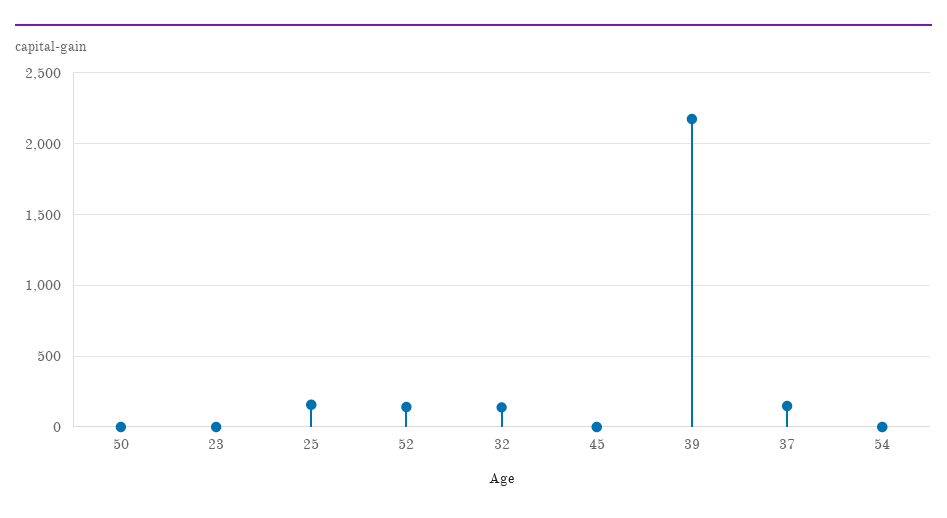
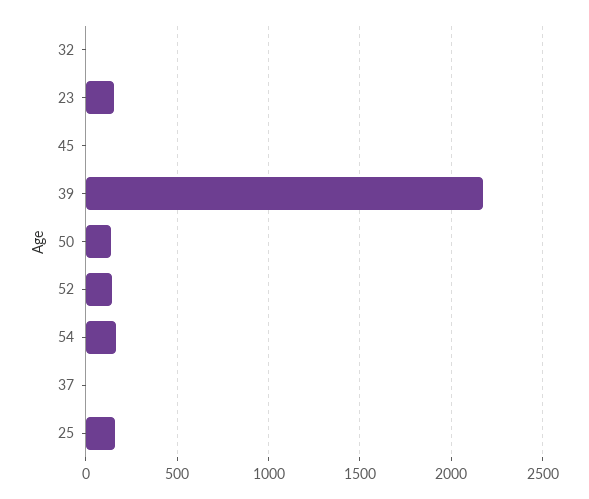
50: 0 -> 150
23: 0 -> 150
32: 150 -> 0
37: 150 -> 0
54: 0 -> 150

